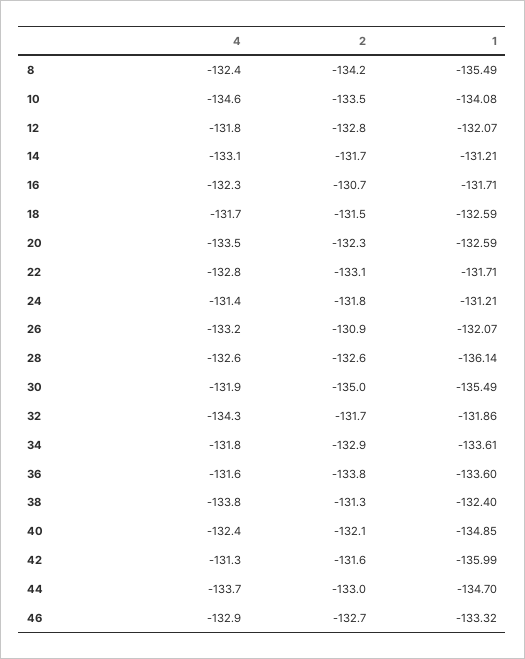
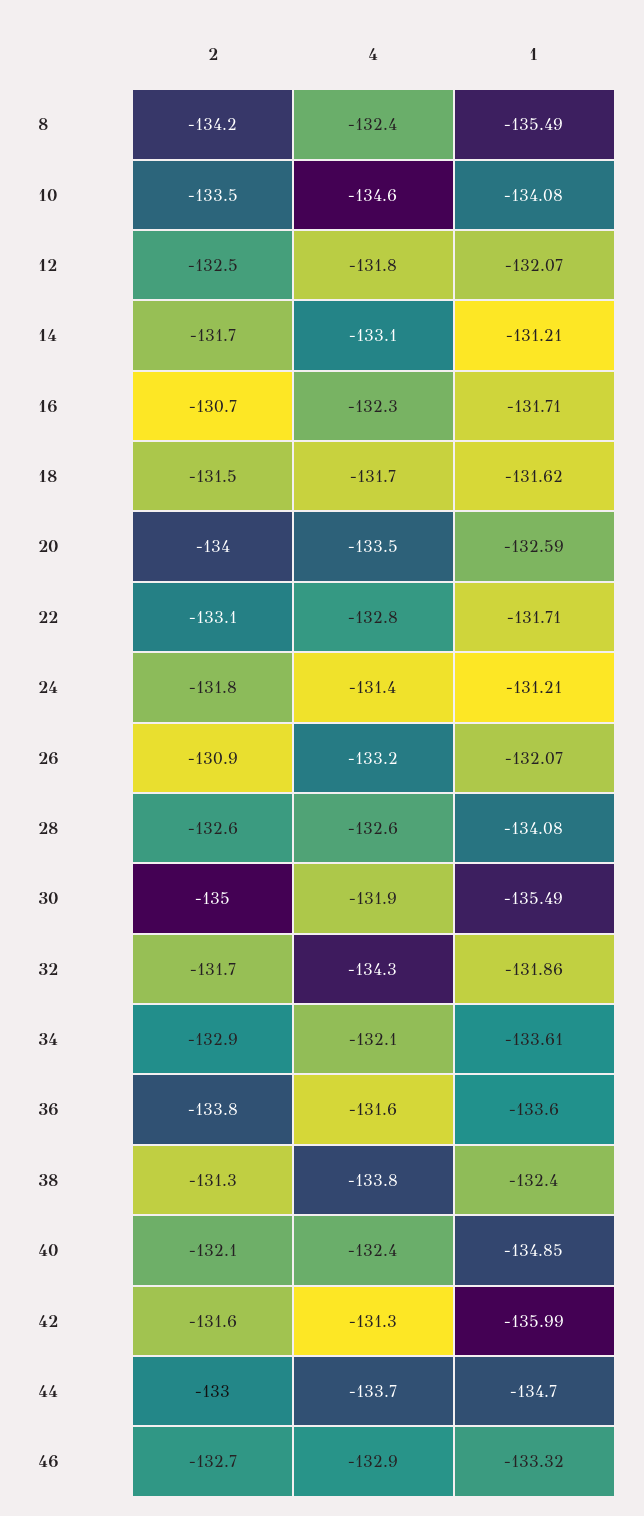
2, 12: -132.8 -> -132.5
1, 18: -132.59 -> -131.62
2, 20: -132.3 -> -134
1, 28: -136.14 -> -134.08
4, 34: -131.8 -> -132.1

